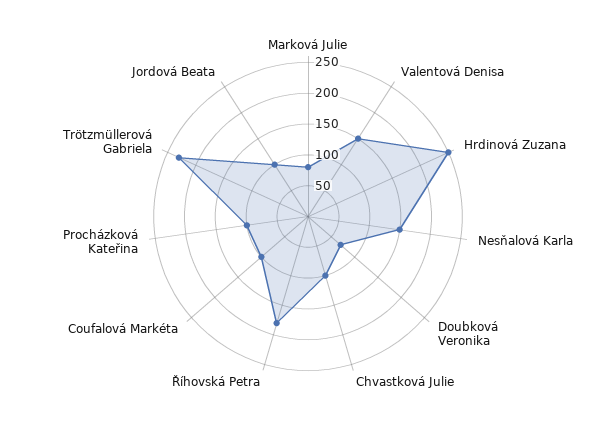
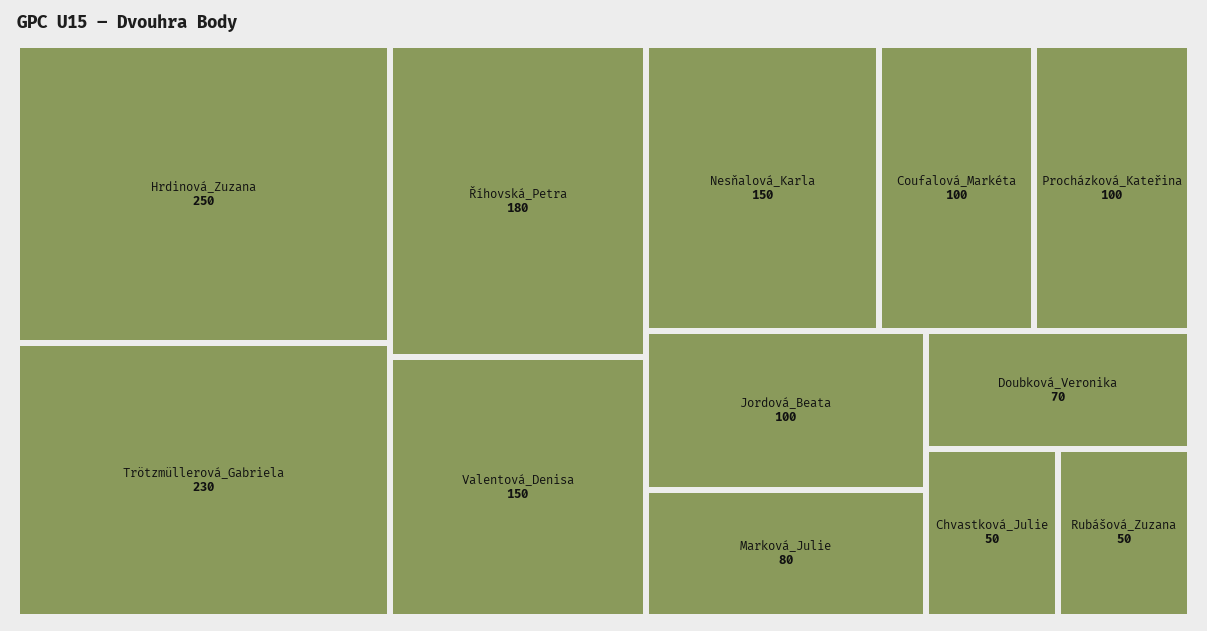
Chvastková Julie: 100 -> 50
Rubášová_Zuzana: none -> 50

